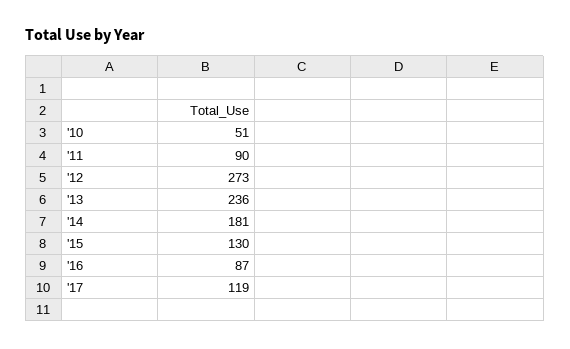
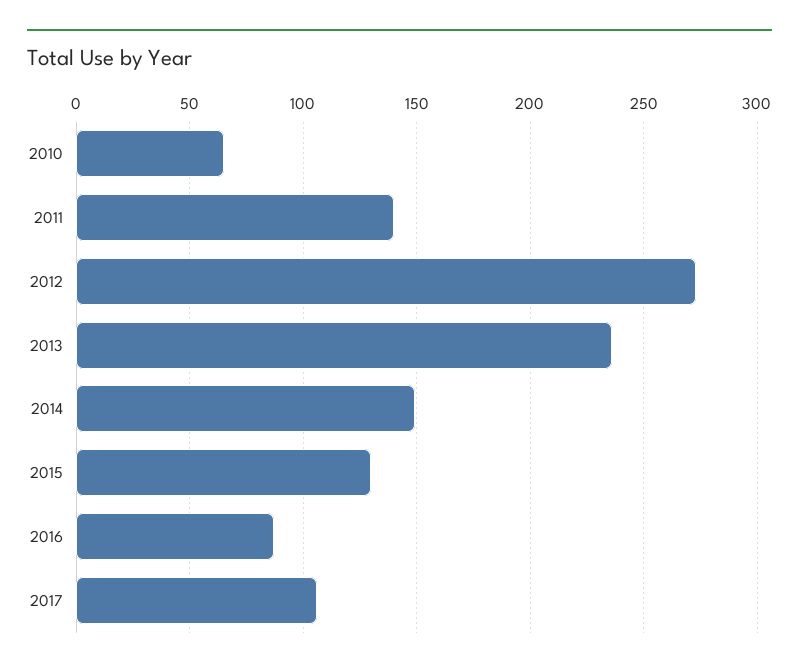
'10: 51 -> 65
'11: 90 -> 140
'14: 181 -> 150
'17: 119 -> 105

